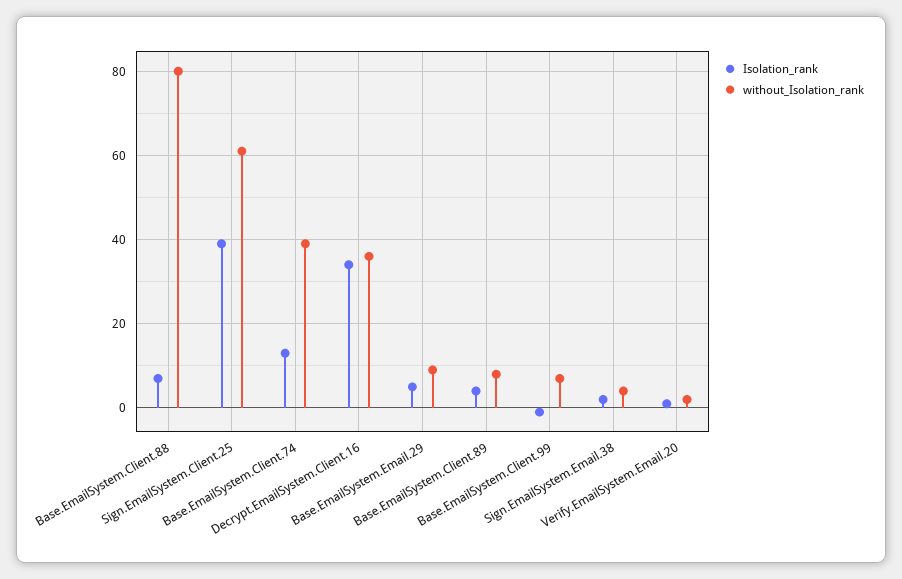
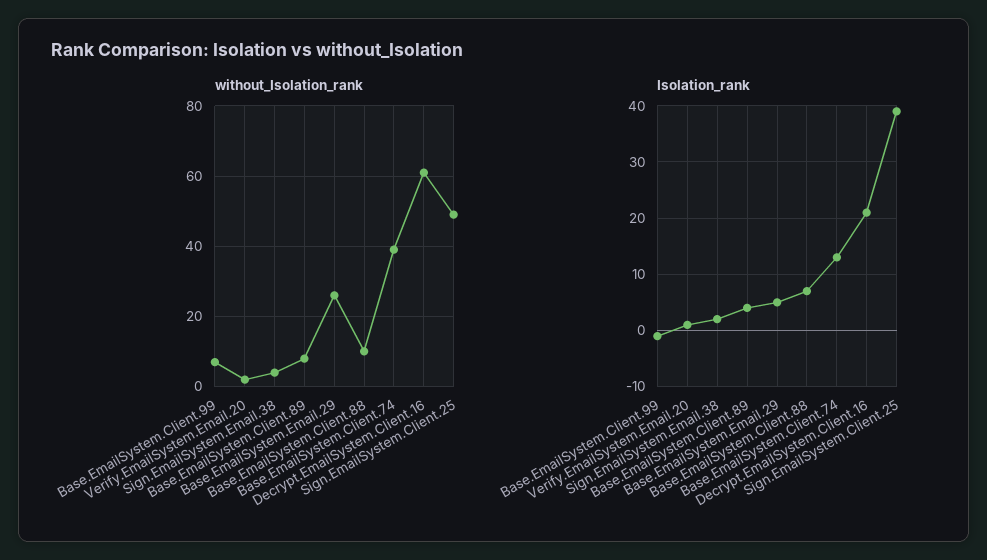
without_Isolation_rank, Base.EmailSystem.Client.88: 80 -> 10
without_Isolation_rank, Sign.EmailSystem.Client.25: 60 -> 50
Isolation_rank, Decrypt.EmailSystem.Client.16: 35 -> 20
without_Isolation_rank, Decrypt.EmailSystem.Client.16: 35 -> 60
without_Isolation_rank, Base.EmailSystem.Email.29: 10 -> 25

